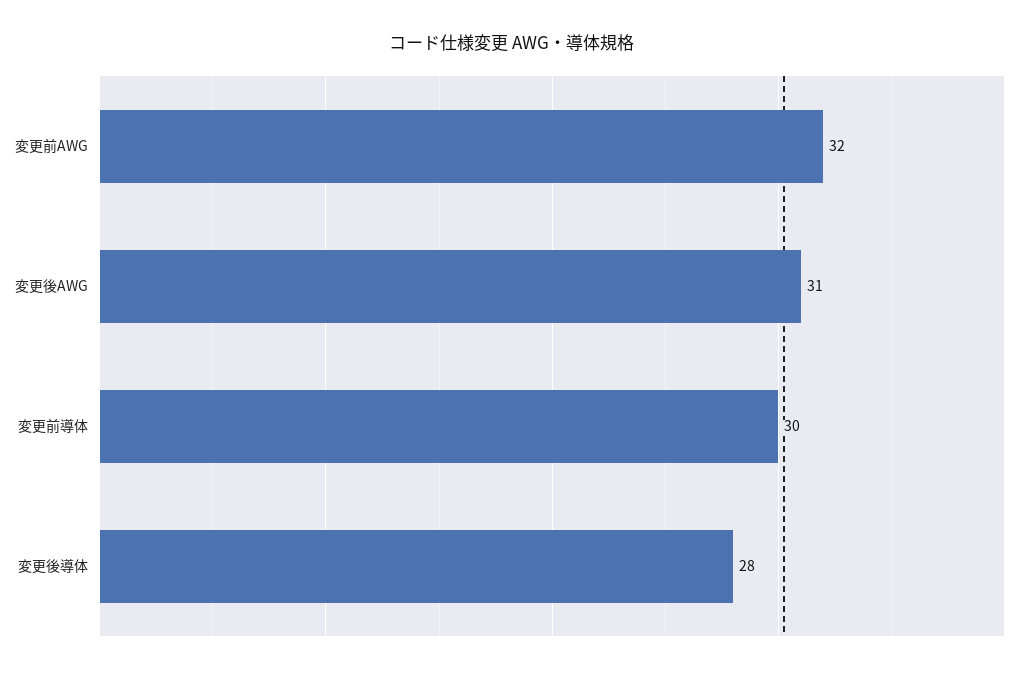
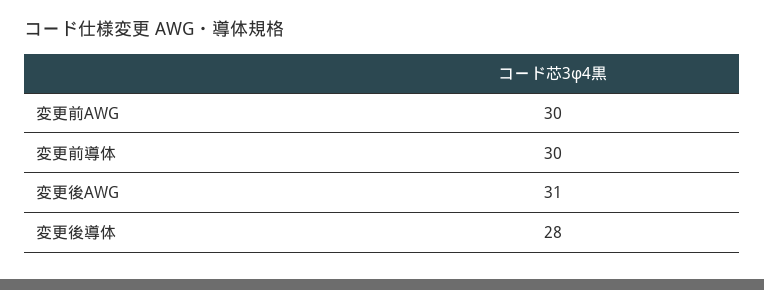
変更前AWG: 32 -> 30

